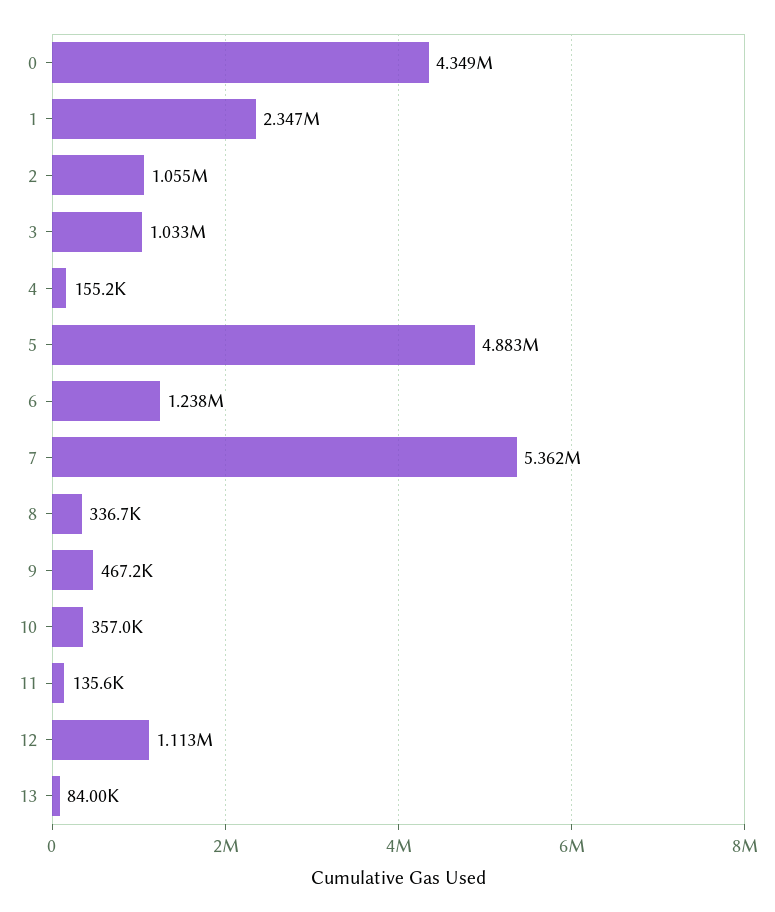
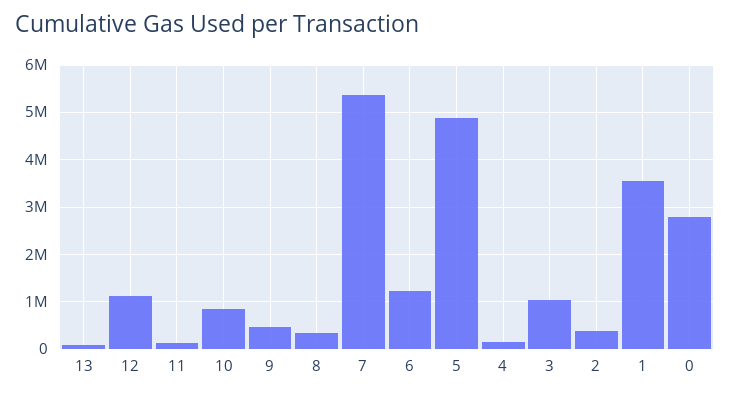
0: 4349000 -> 2800000
1: 2347000 -> 3600000
2: 1055000 -> 400000
10: 357000 -> 800000

